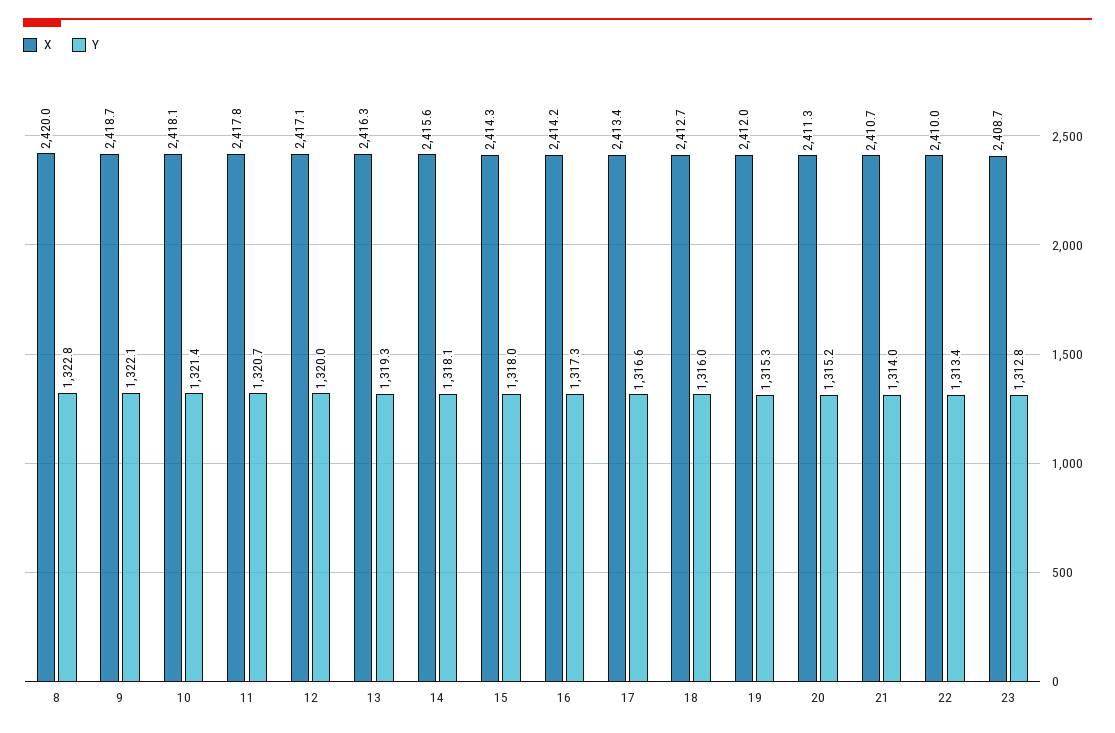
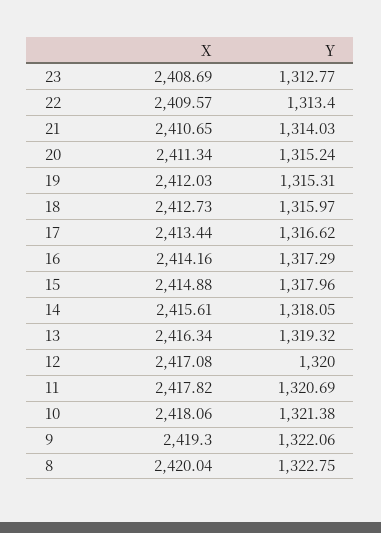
X, 9: 2418.7 -> 2419.3
X, 15: 2414.3 -> 2414.88
X, 22: 2410 -> 2409.57

